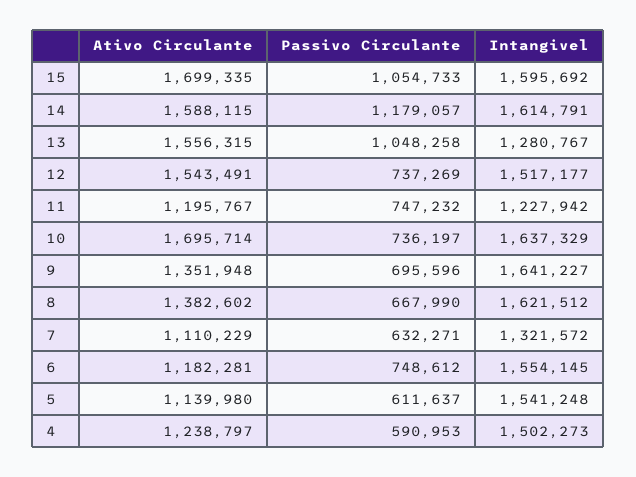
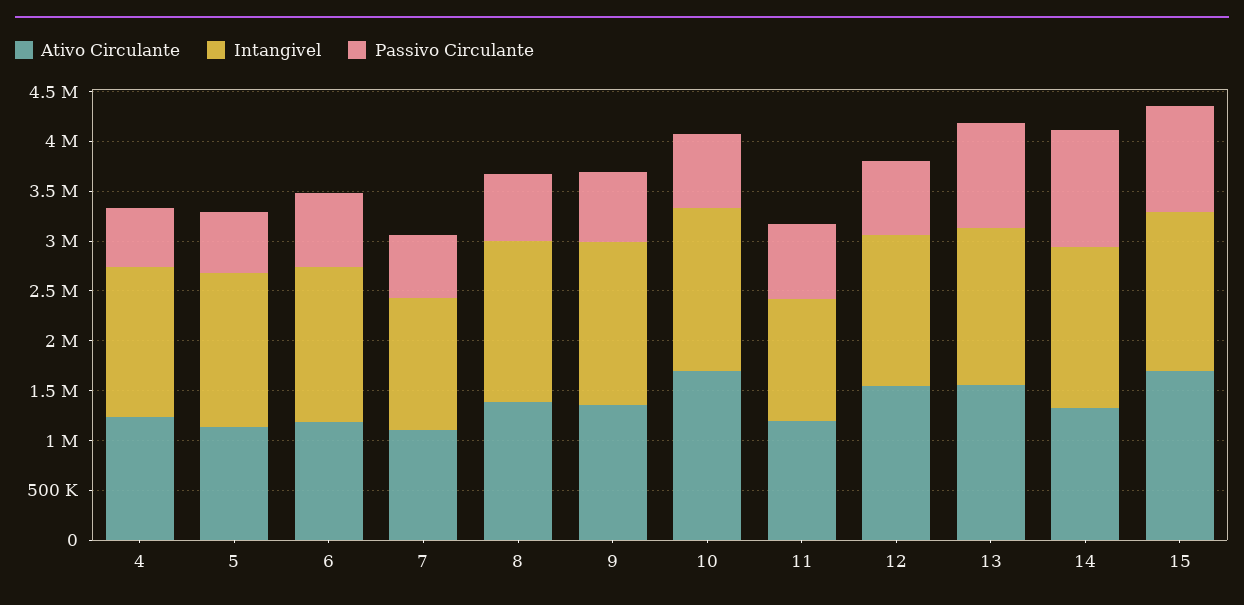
Ativo Circulante, 14: 1588115 -> 1300000
Intangivel, 13: 1280767 -> 1600000

